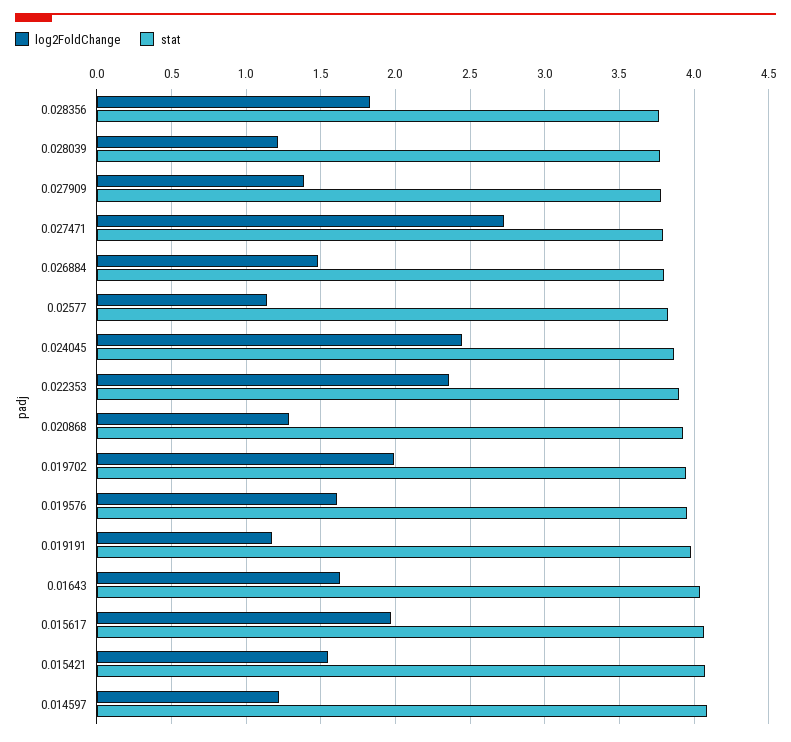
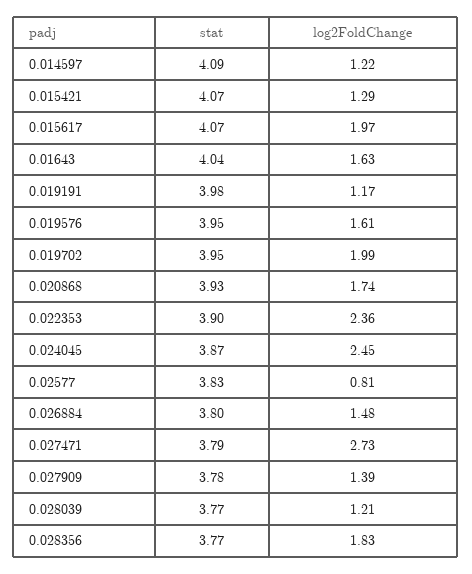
log2FoldChange, 0.02577: 1.15 -> 0.81
log2FoldChange, 0.020868: 1.3 -> 1.74
log2FoldChange, 0.015421: 1.55 -> 1.29

